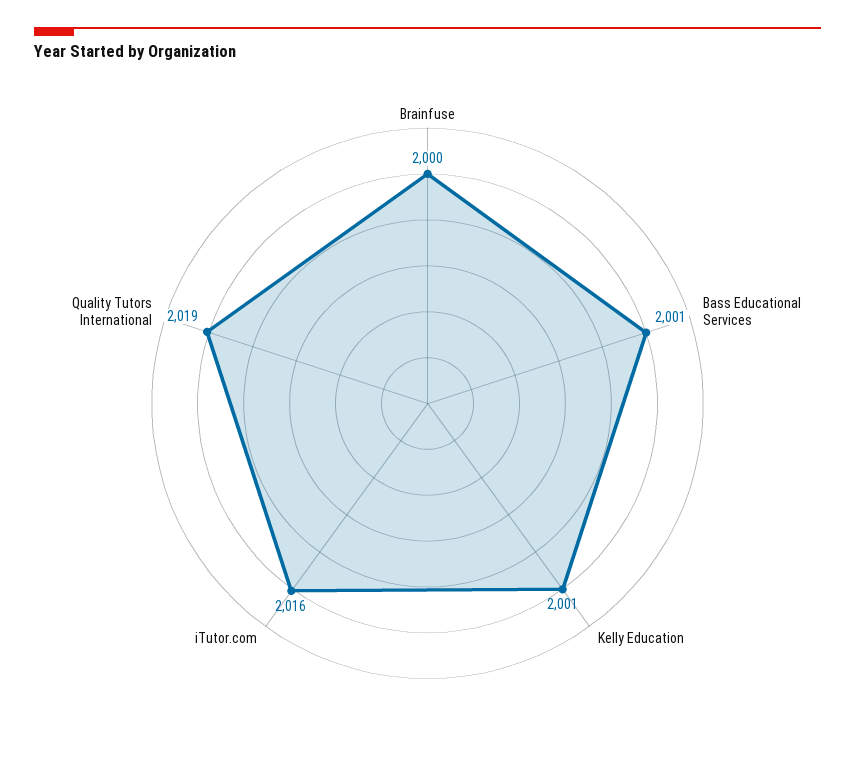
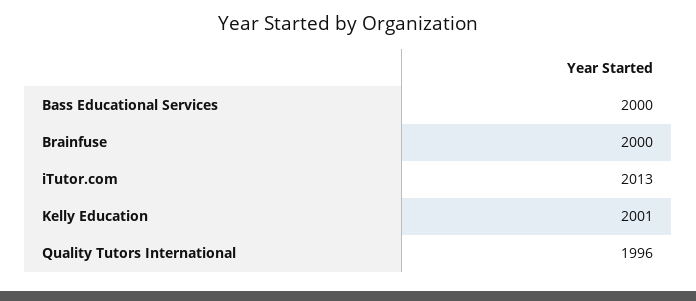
Bass Educational Services: 2001 -> 2000
iTutor.com: 2016 -> 2013
Quality Tutors International: 2019 -> 1996

